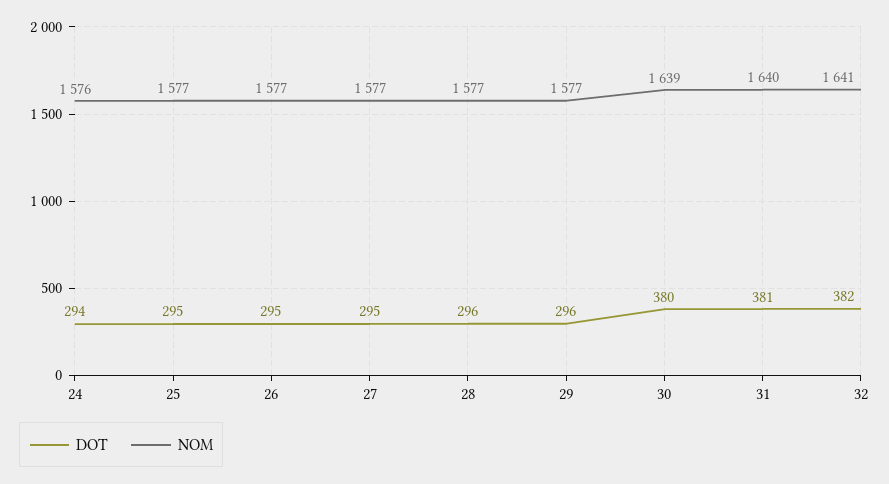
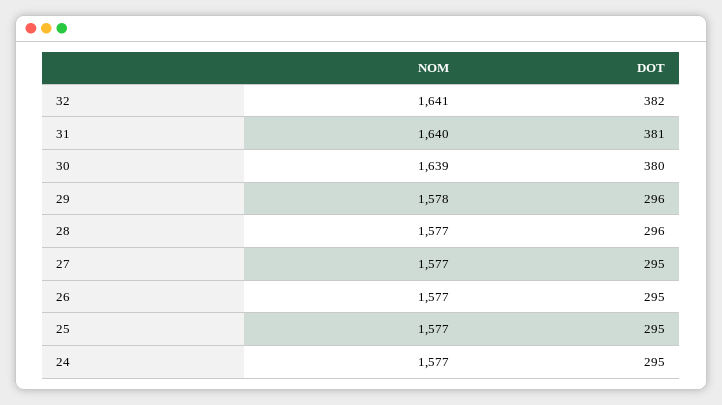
DOT, 24: 294 -> 295
NOM, 24: 1576 -> 1577
NOM, 29: 1577 -> 1578

